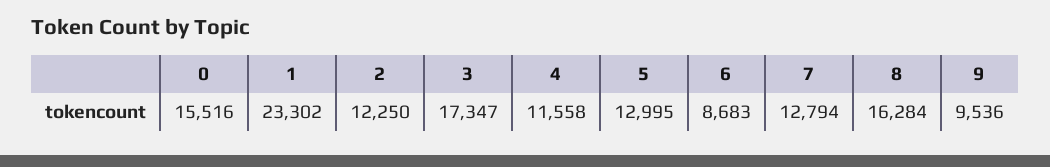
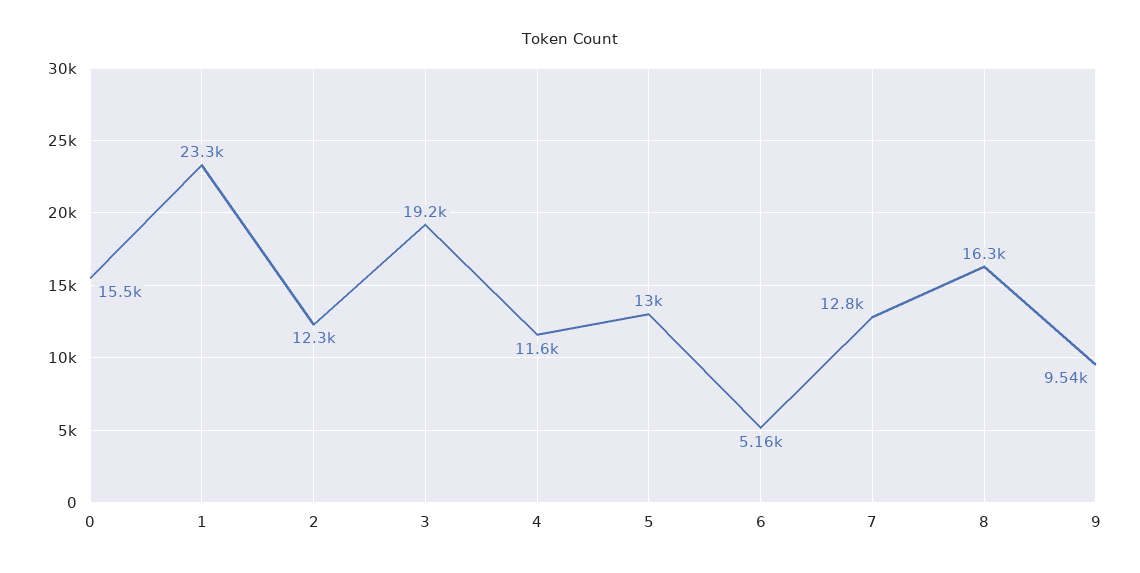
3: 17347 -> 19200
6: 8683 -> 5160

